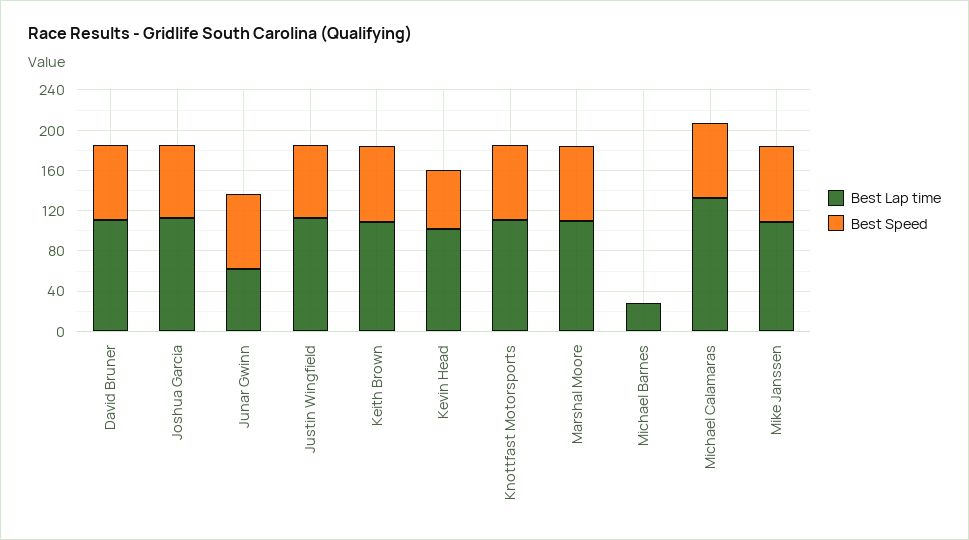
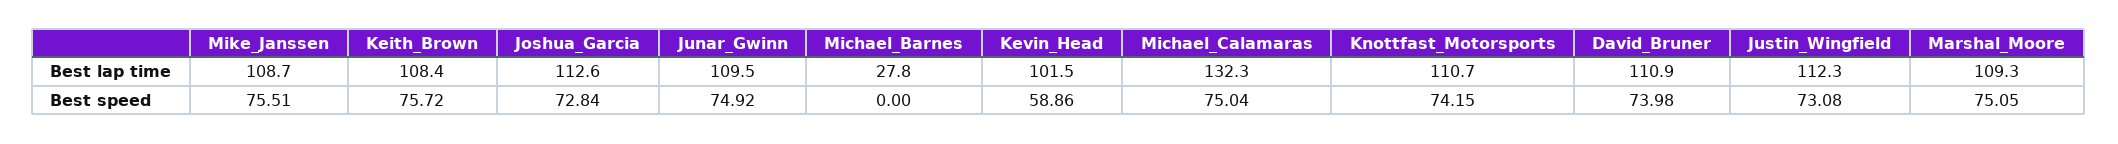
Best Lap time, Junar Gwinn: 60 -> 109.5

